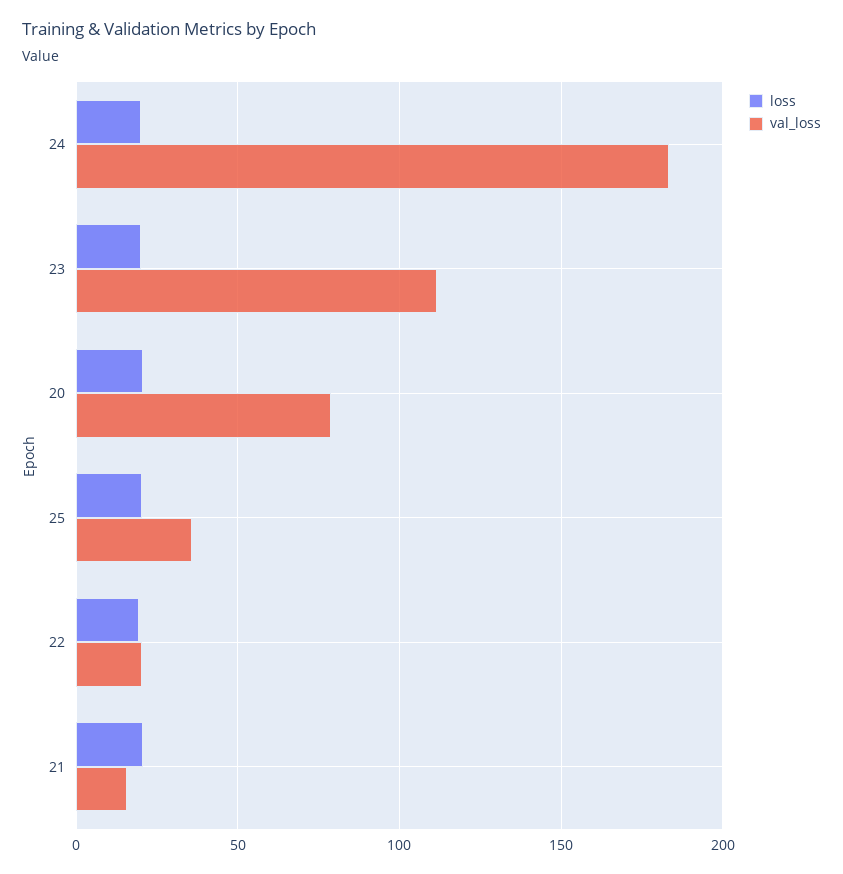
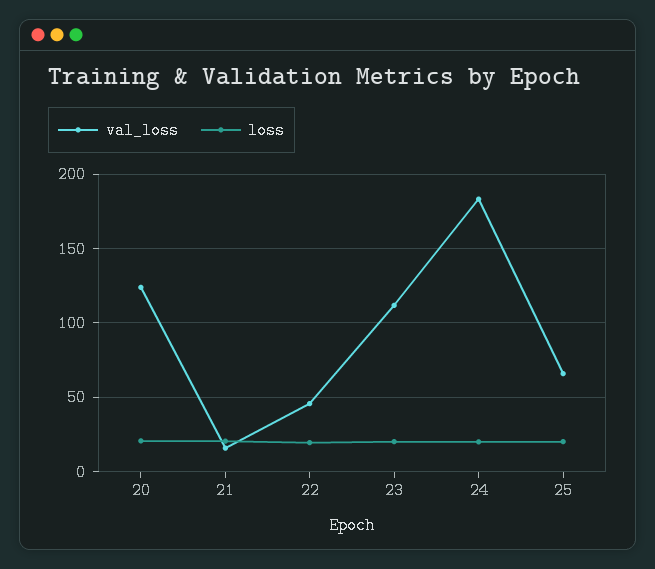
val_loss, 20: 80 -> 125
val_loss, 25: 35 -> 65
val_loss, 22: 20 -> 45

